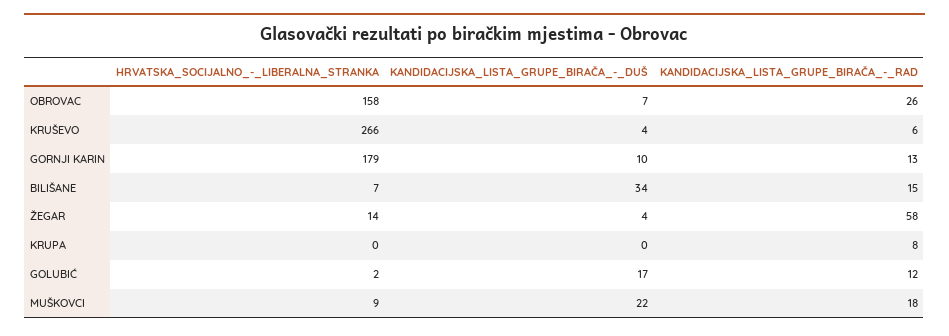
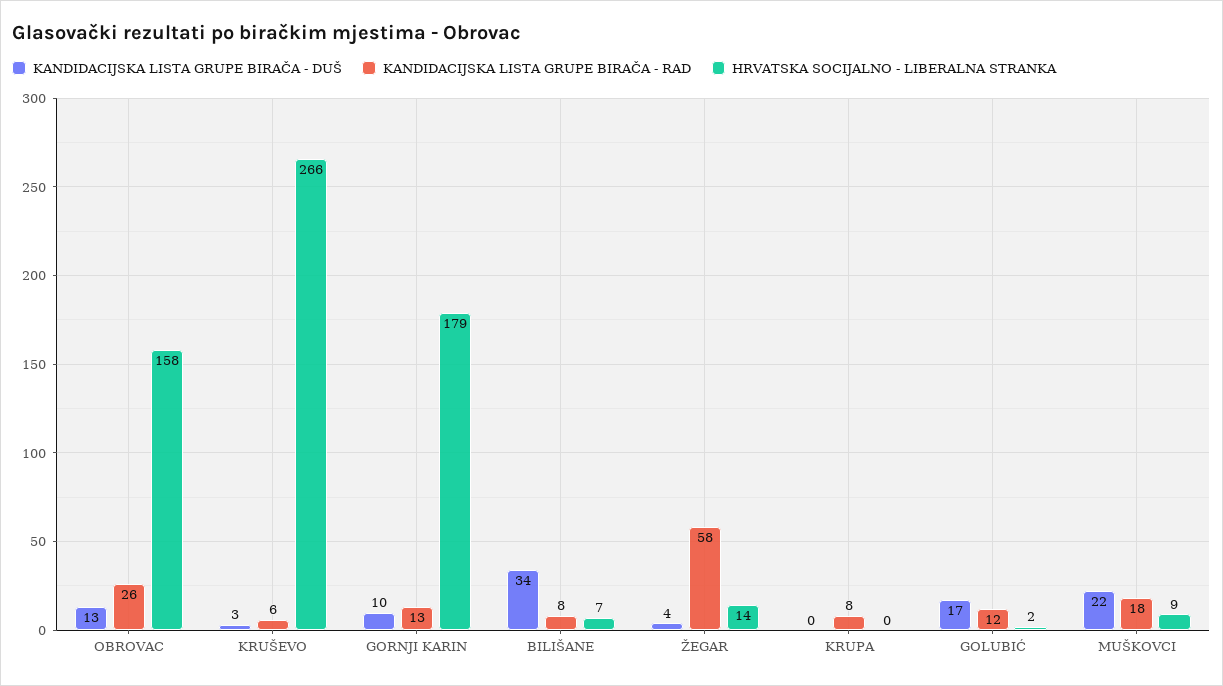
KANDIDACIJSKA_LISTA_GRUPE_BIRAČA_-_DUŠ, OBROVAC: 7 -> 13
KANDIDACIJSKA_LISTA_GRUPE_BIRAČA_-_DUŠ, KRUŠEVO: 4 -> 3
KANDIDACIJSKA_LISTA_GRUPE_BIRAČA_-_RAD, BILIŠANE: 15 -> 8

